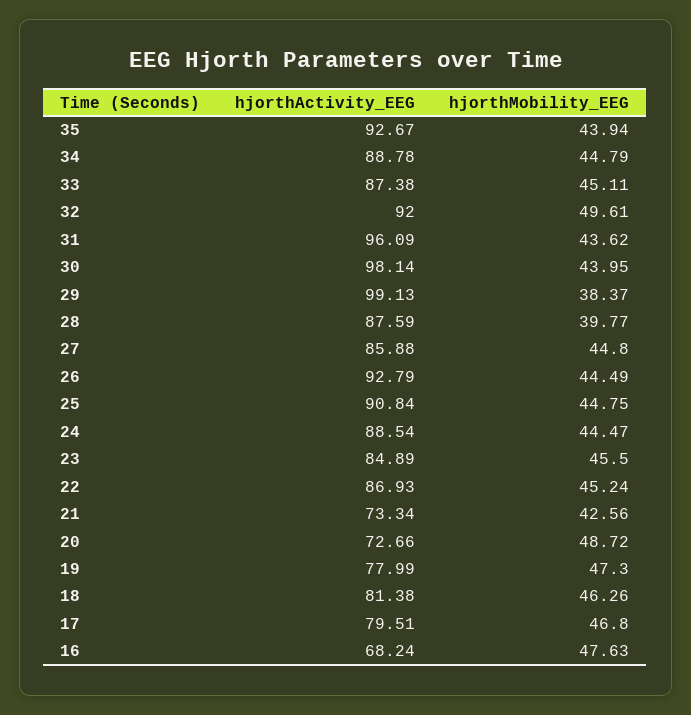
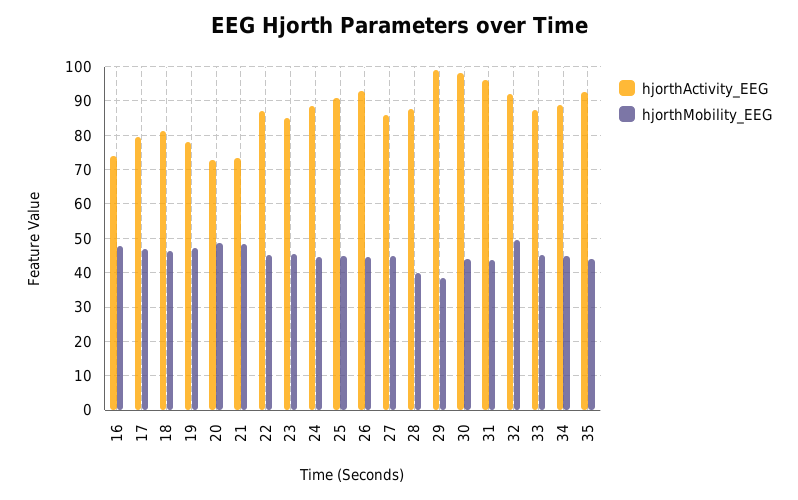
hjorthMobility_EEG, 21: 42.56 -> 48
hjorthActivity_EEG, 16: 68.24 -> 74

